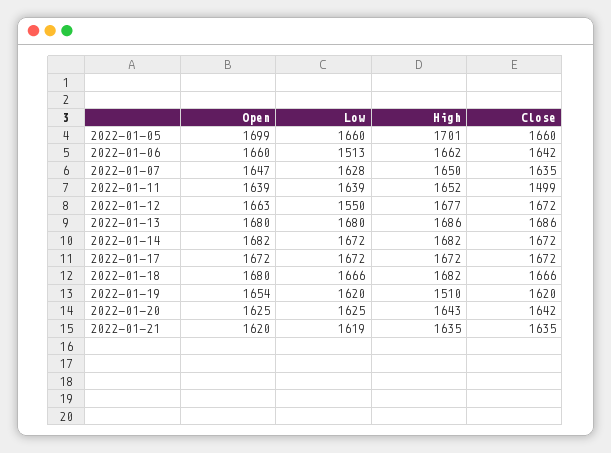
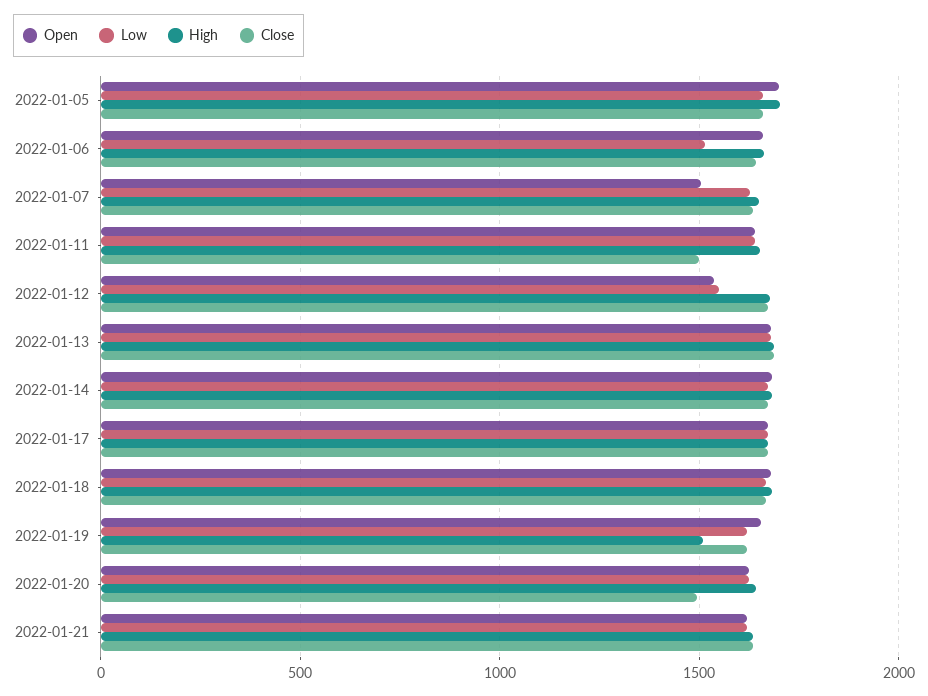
Open, 2022-01-07: 1647 -> 1500
Open, 2022-01-12: 1663 -> 1550
Close, 2022-01-20: 1642 -> 1500

